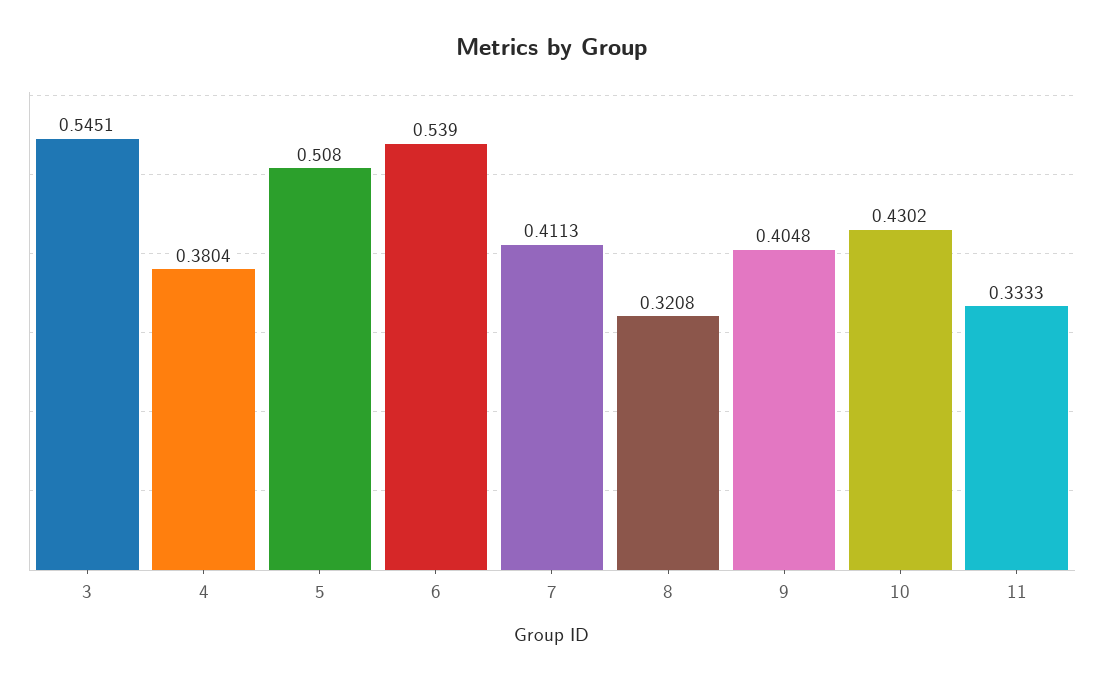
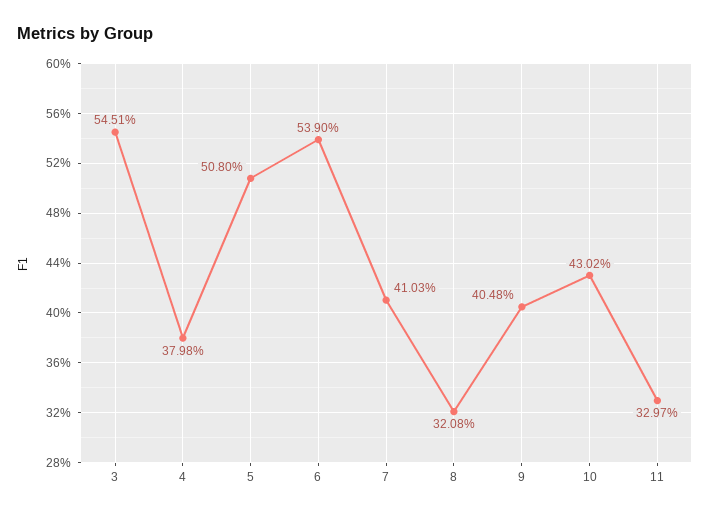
4: 0.3804 -> 0.3798
7: 0.4113 -> 0.4103
11: 0.3333 -> 0.3297

